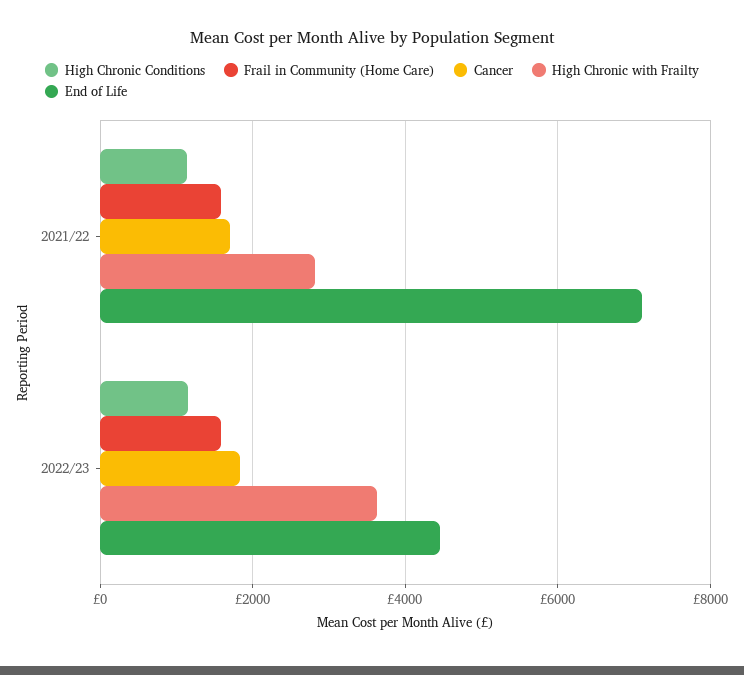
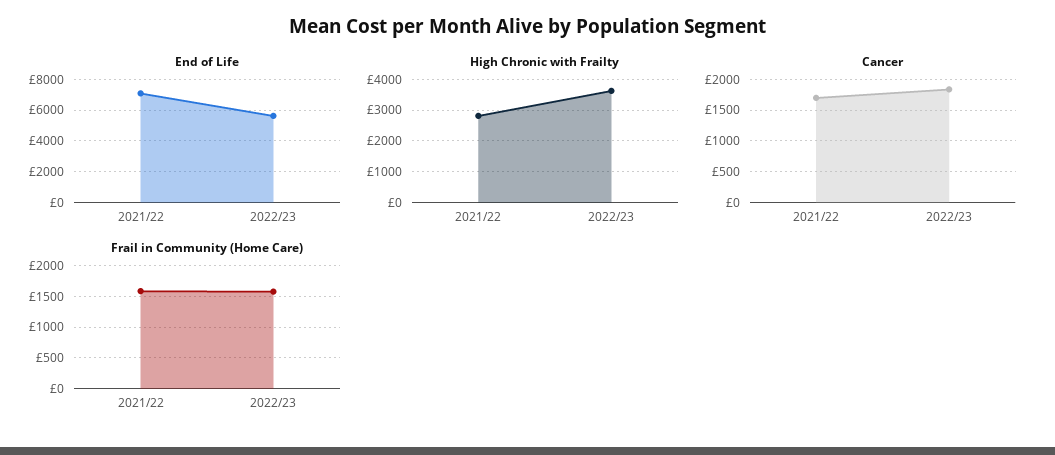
High Chronic Conditions, 2021/22: 1200 -> none
High Chronic Conditions, 2022/23: 1200 -> none
End of Life, 2022/23: 4400 -> 5500

